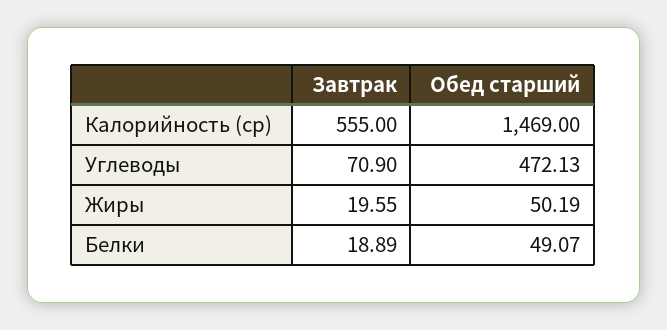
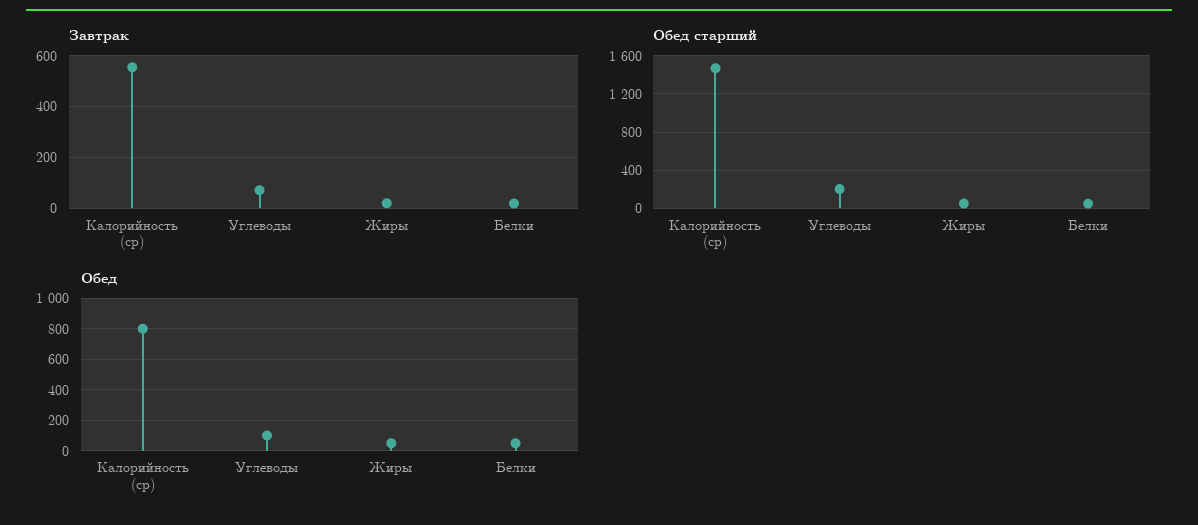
Обед старший, Углеводы: 472.13 -> 200
Обед, Калорийность (ср): none -> 800
Обед, Углеводы: none -> 100
Обед, Жиры: none -> 50
Обед, Белки: none -> 50

